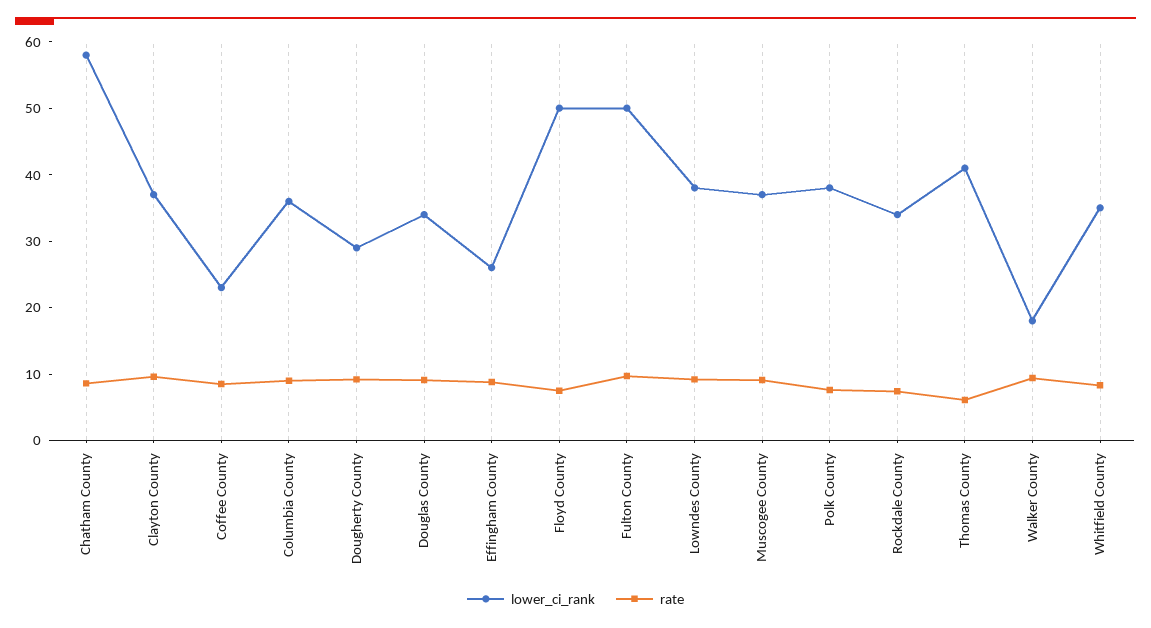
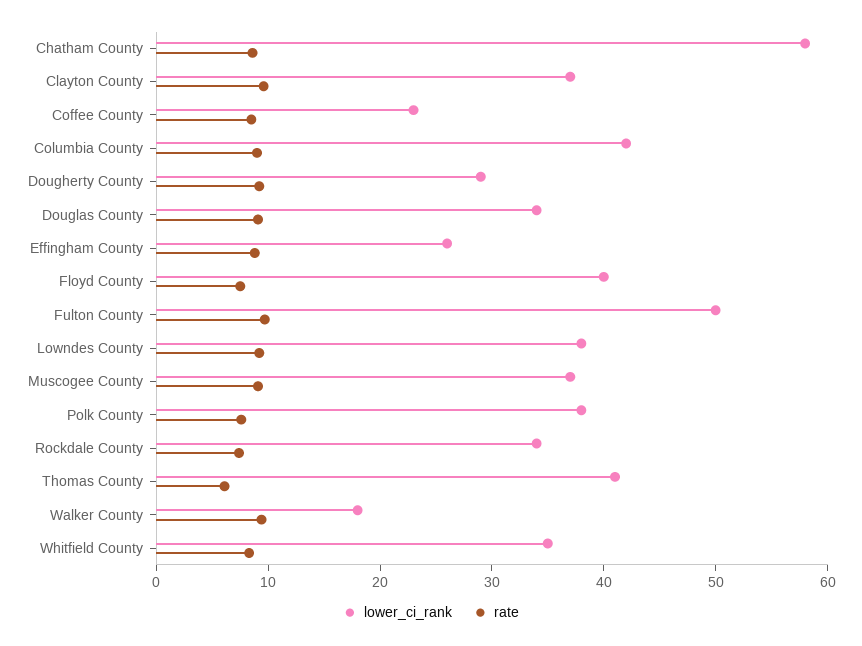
lower_ci_rank, Columbia County: 36 -> 42
lower_ci_rank, Floyd County: 50 -> 40

